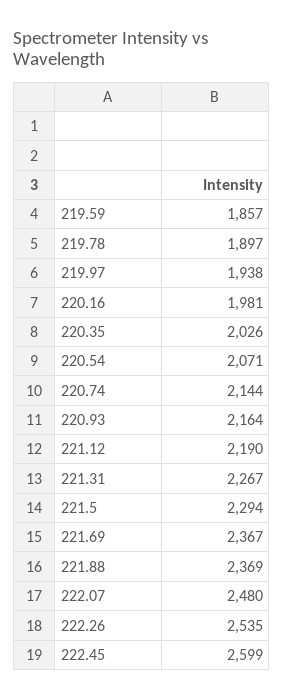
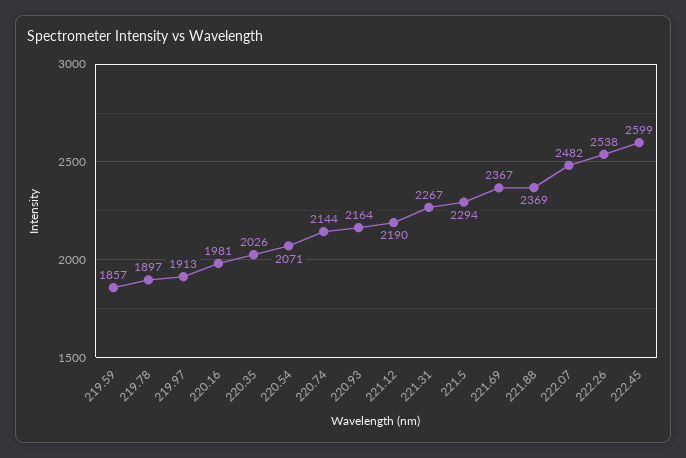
219.97: 1938 -> 1913
222.07: 2480 -> 2482
222.26: 2535 -> 2538

